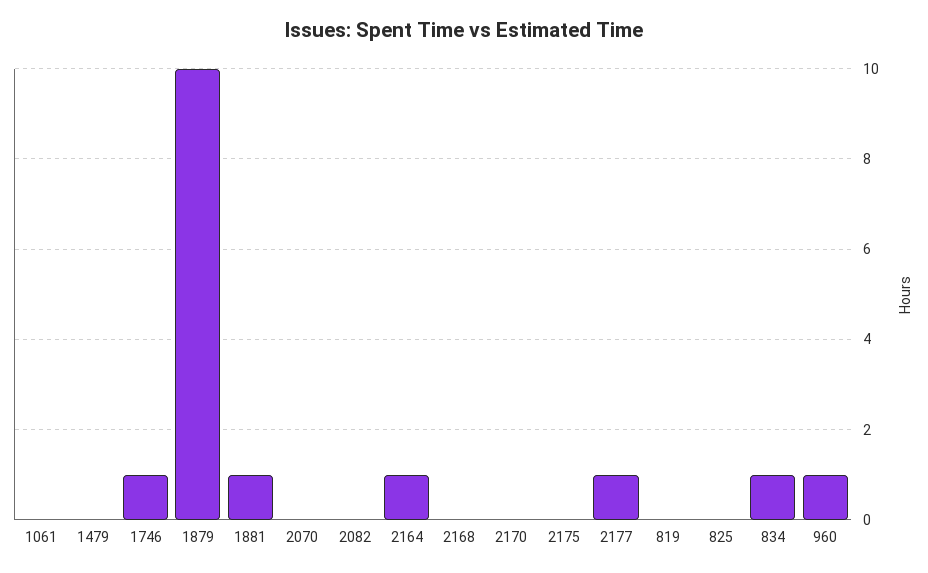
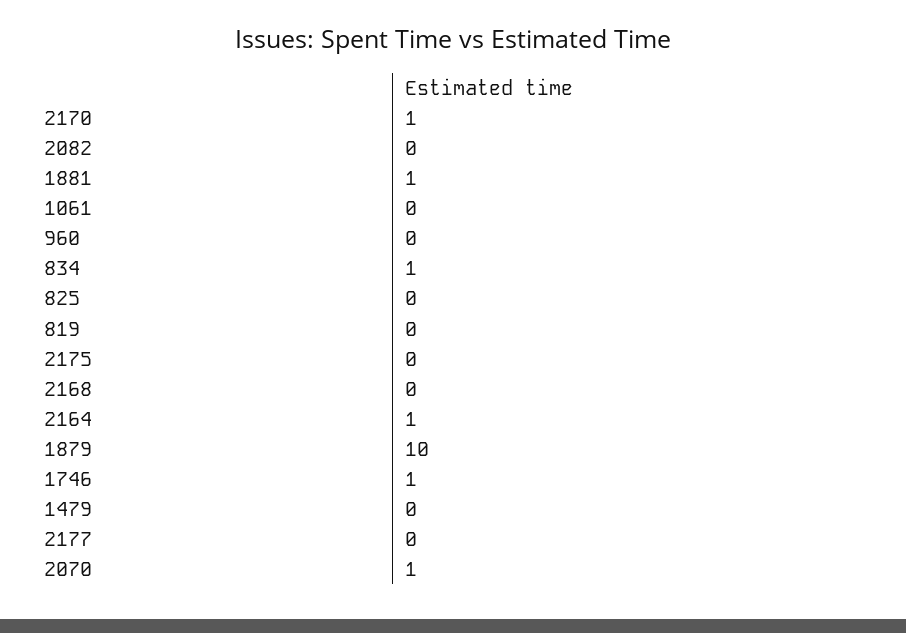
2070: 0 -> 1
2170: 0 -> 1
2177: 1 -> 0
960: 1 -> 0

